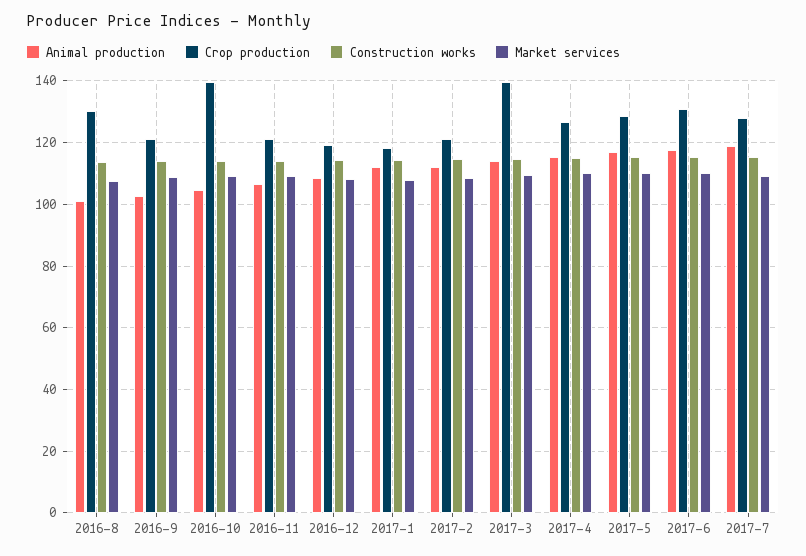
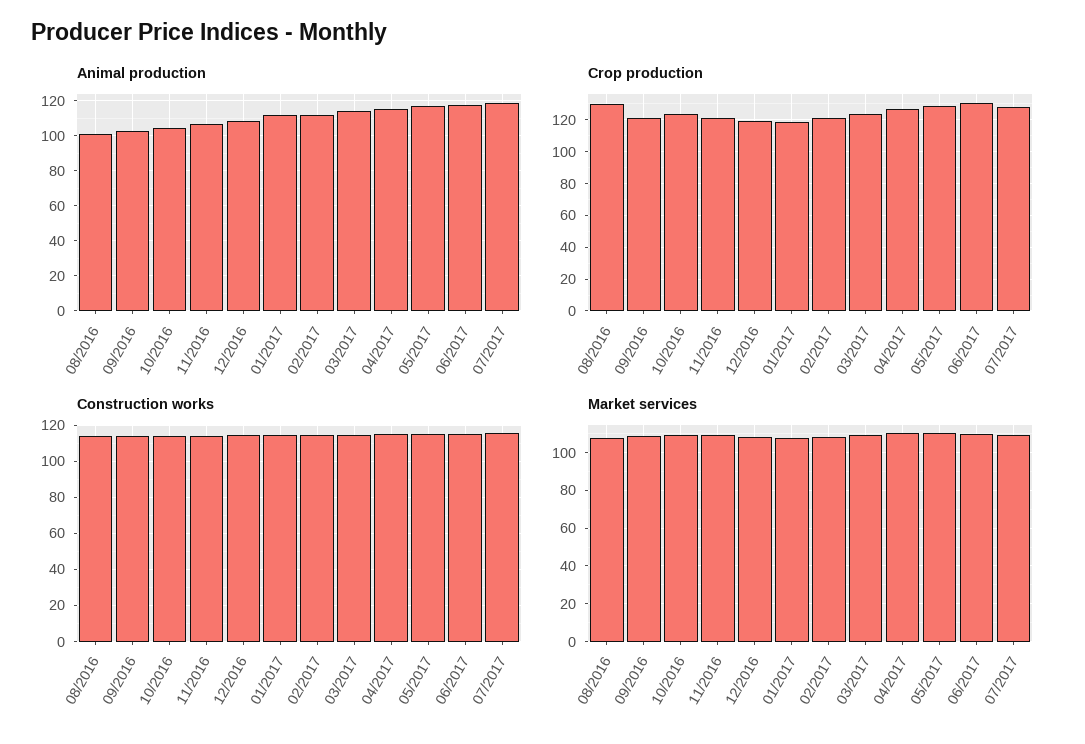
Crop production, 2016-10: 140 -> 125
Crop production, 2017-3: 140 -> 125

